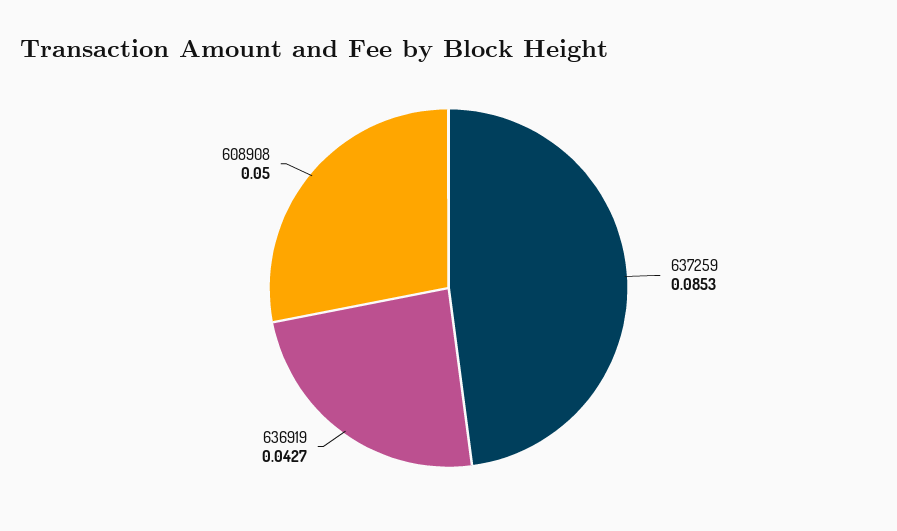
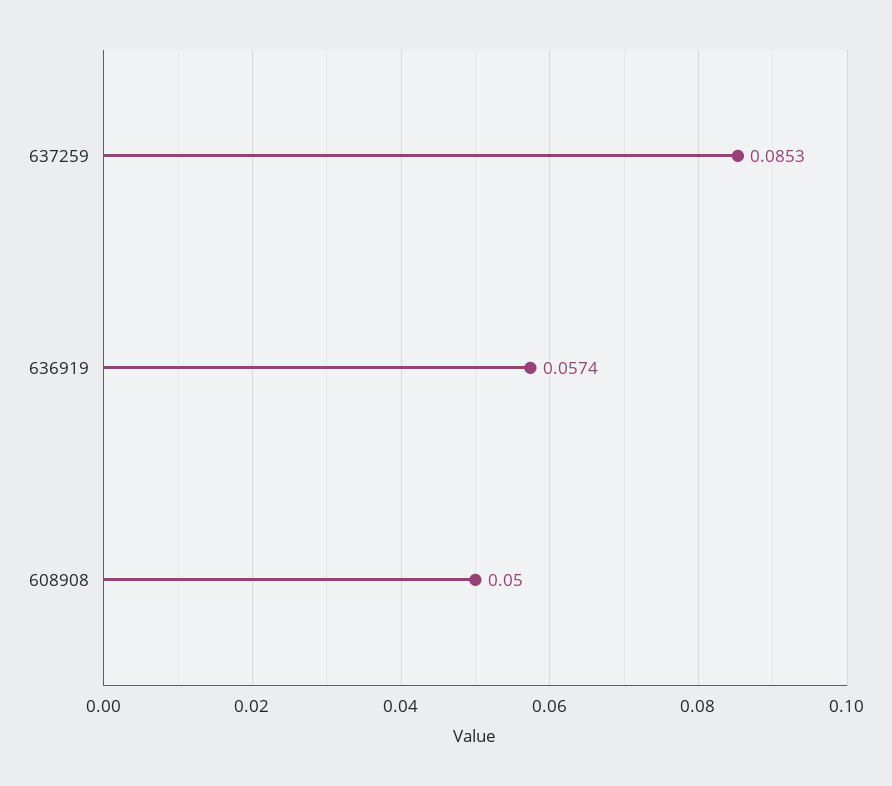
636919: 0.0427 -> 0.0574

